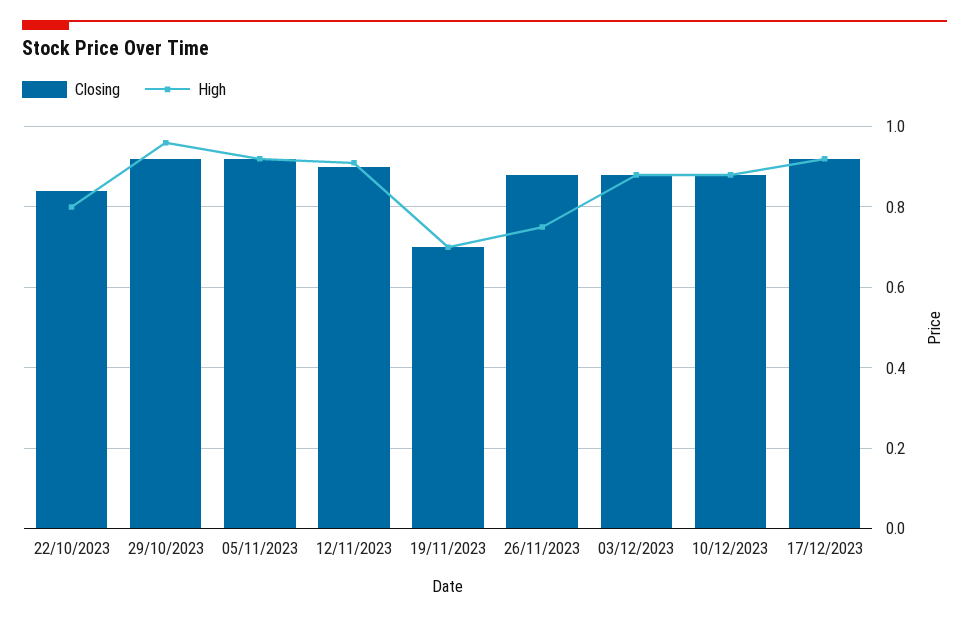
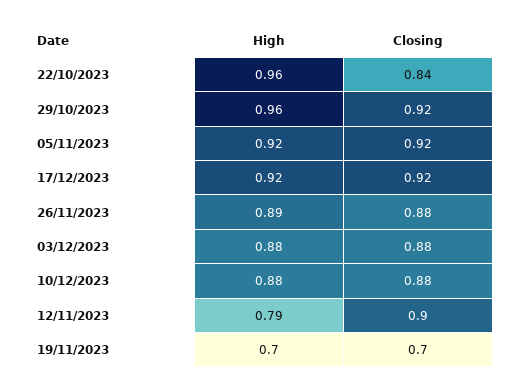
High, 22/10/2023: 0.8 -> 0.96
High, 12/11/2023: 0.9 -> 0.79
High, 26/11/2023: 0.75 -> 0.89

